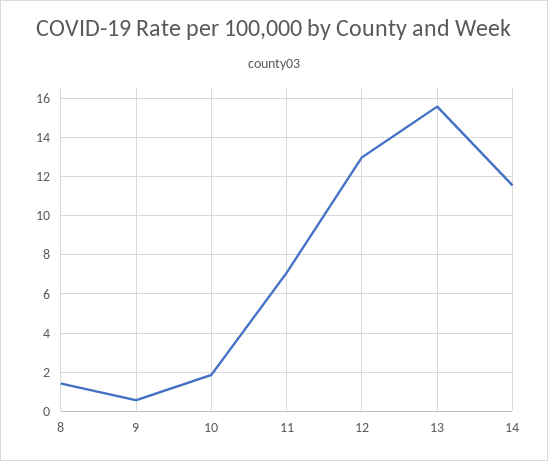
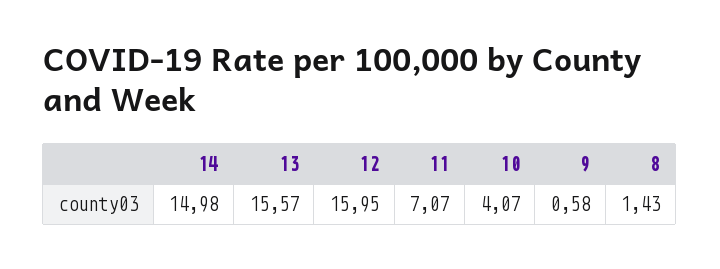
10: 2 -> 4.07
12: 13 -> 15.95
14: 11.5 -> 14.98

